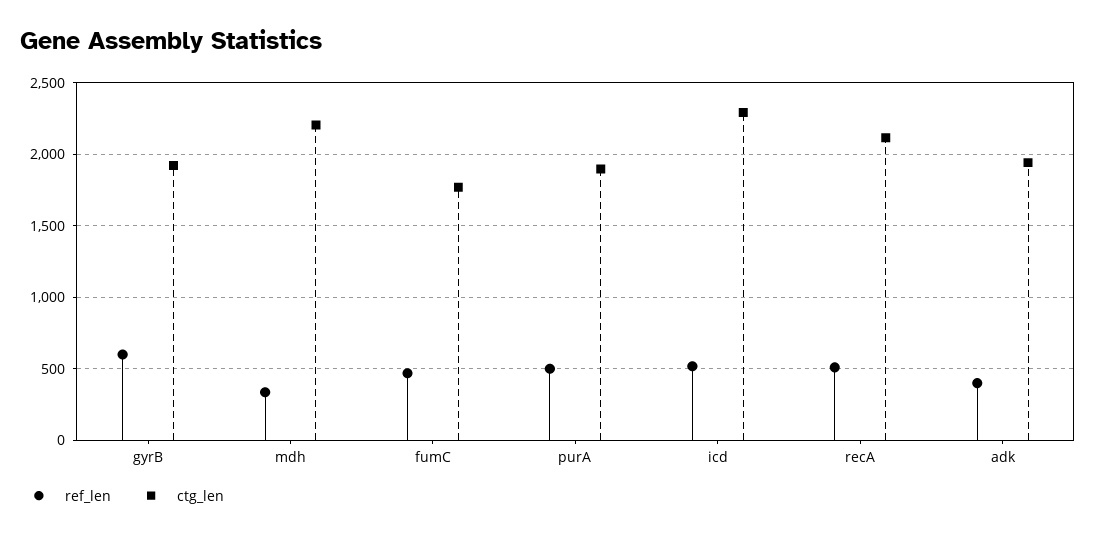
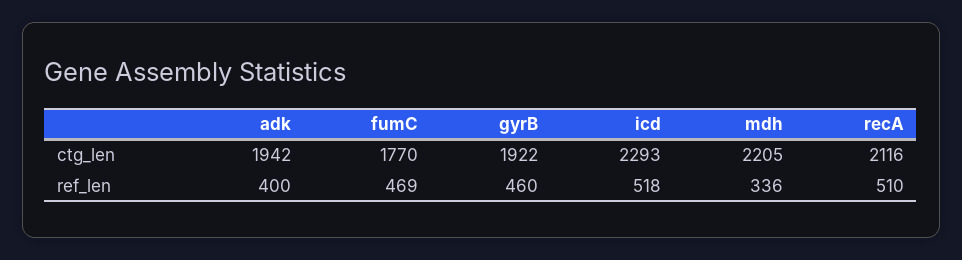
ref_len, gyrB: 600 -> 460
ref_len, purA: 500 -> none
ctg_len, purA: 1900 -> none

